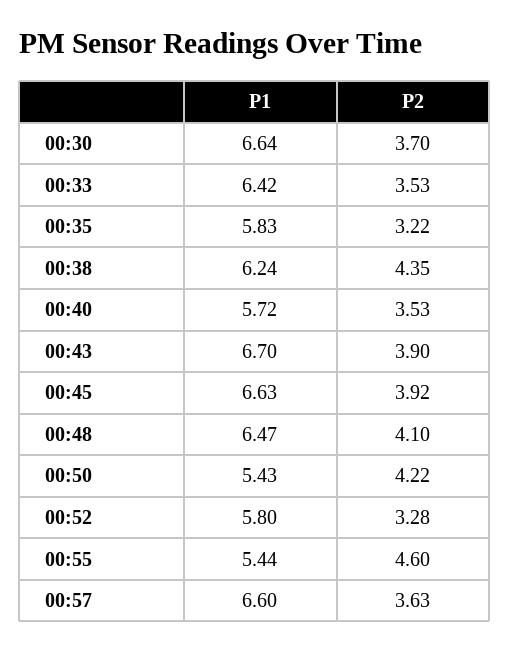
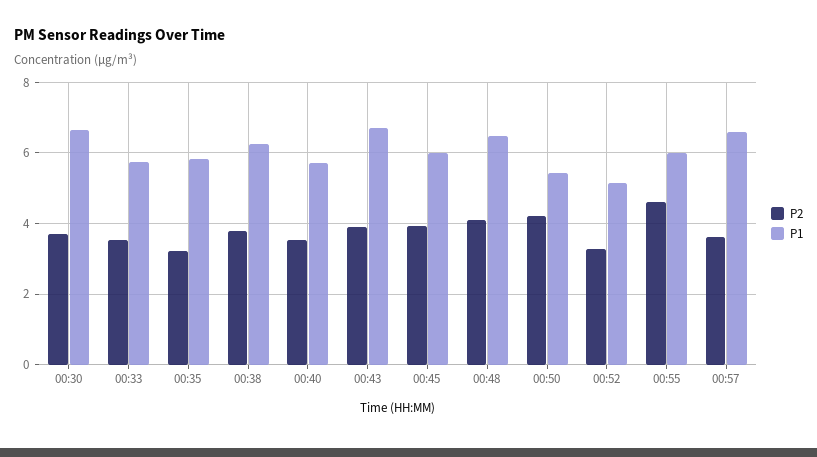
P1, 00:33: 6.42 -> 5.8
P2, 00:38: 4.35 -> 3.8
P1, 00:45: 6.63 -> 6
P1, 00:52: 5.8 -> 5.2
P1, 00:55: 5.44 -> 6

